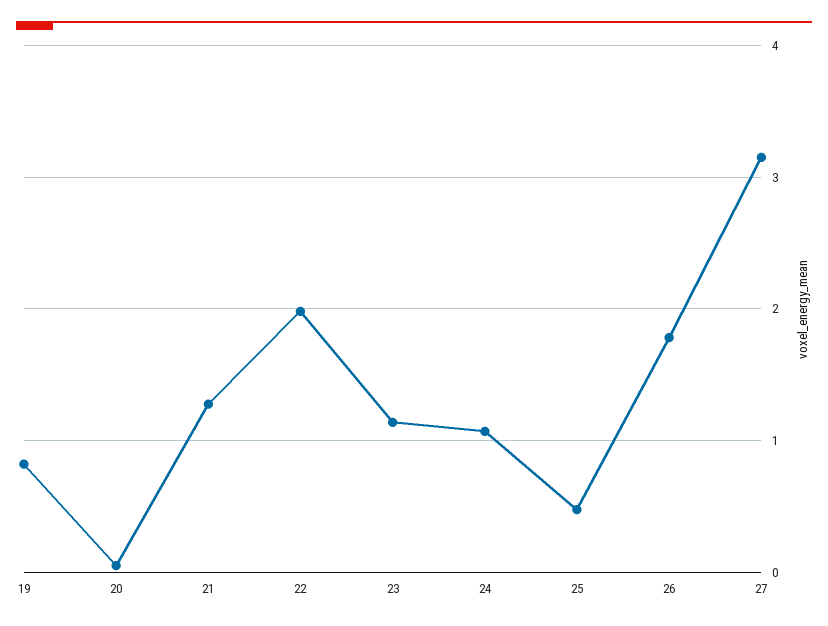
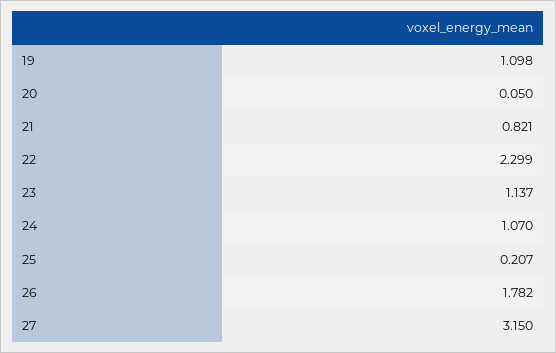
19: 0.8 -> 1.098
21: 1.3 -> 0.821
22: 2 -> 2.299
25: 0.5 -> 0.207

